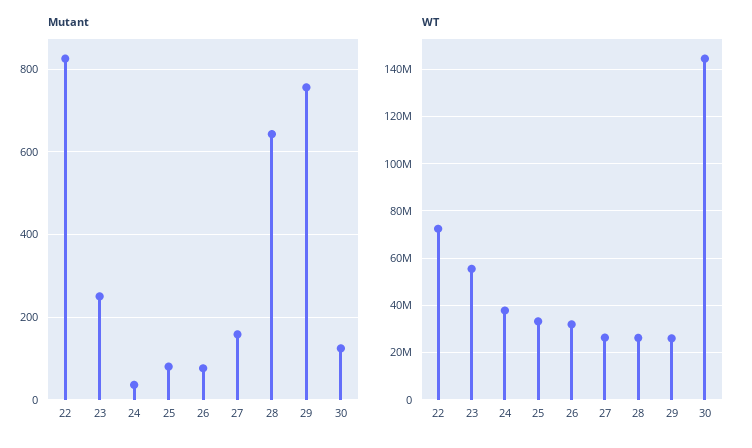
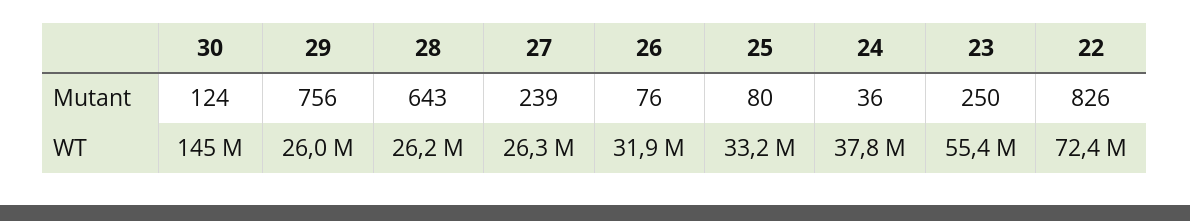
Mutant, 27: 160 -> 239

